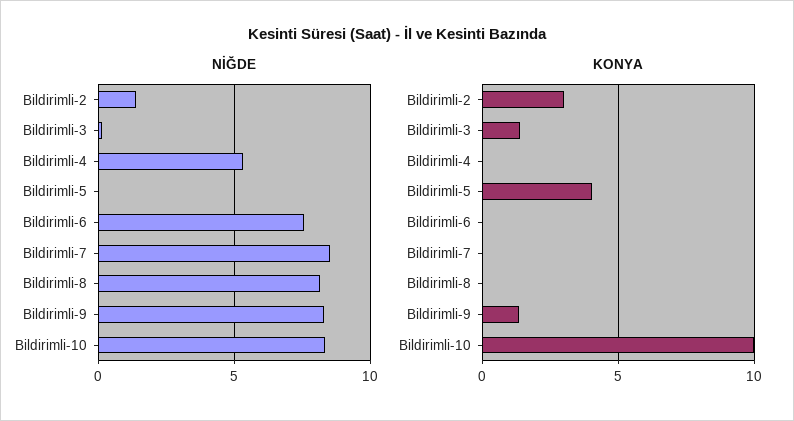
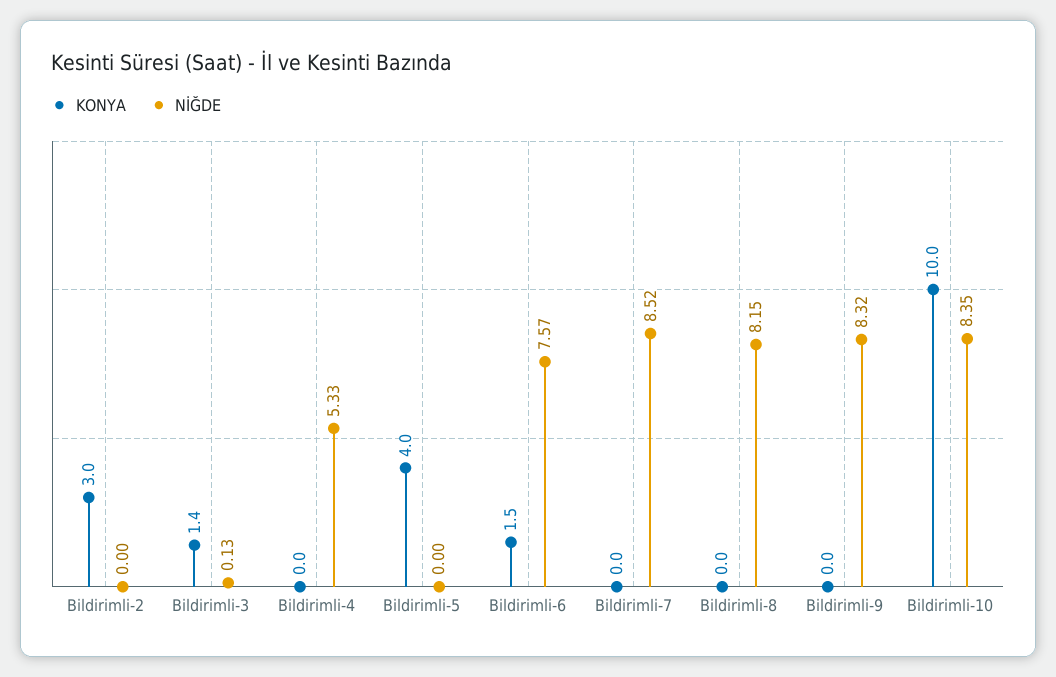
NİĞDE, Bildirimli-2: 1.5 -> 0
KONYA, Bildirimli-6: 0 -> 1.5
KONYA, Bildirimli-9: 1.5 -> 0

